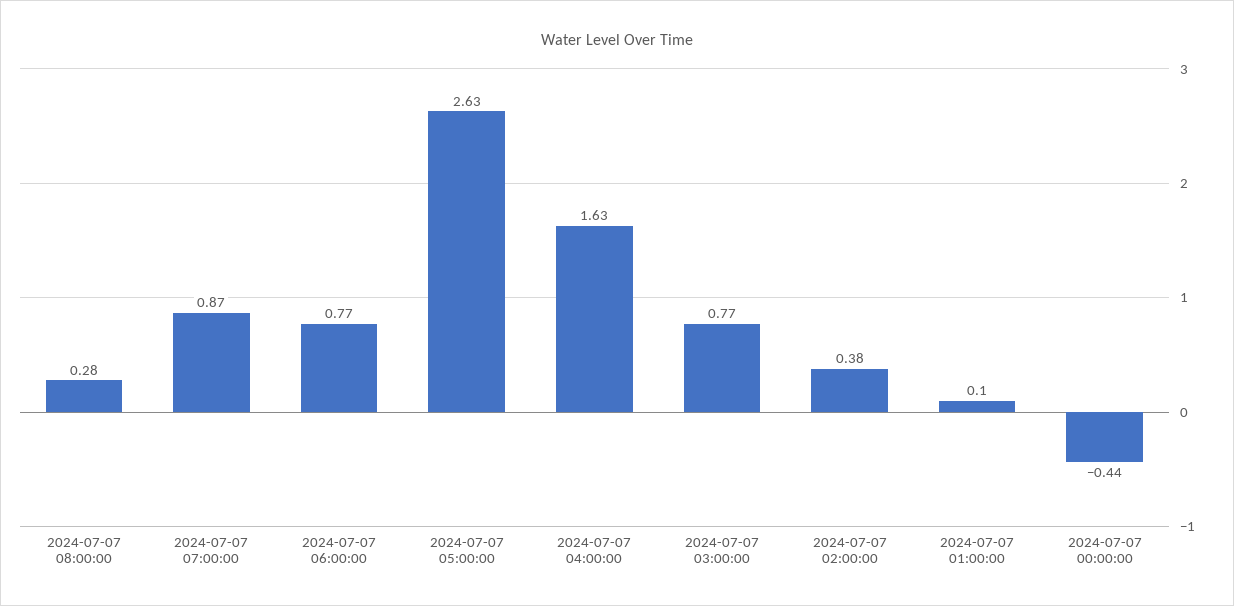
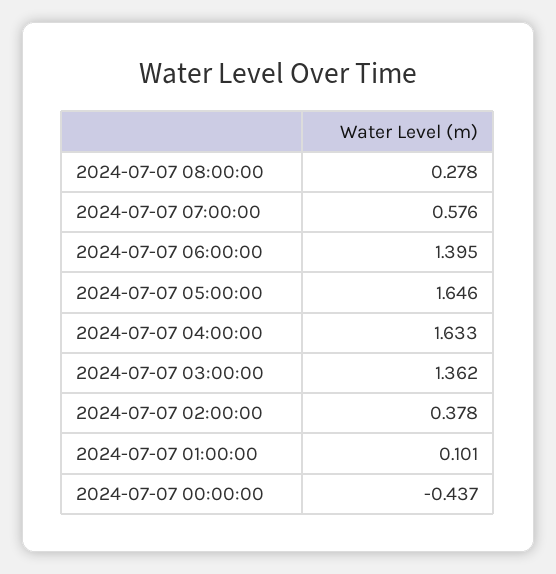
2024-07-07 07:00:00: 0.87 -> 0.576
2024-07-07 06:00:00: 0.77 -> 1.395
2024-07-07 05:00:00: 2.63 -> 1.646
2024-07-07 03:00:00: 0.77 -> 1.362

